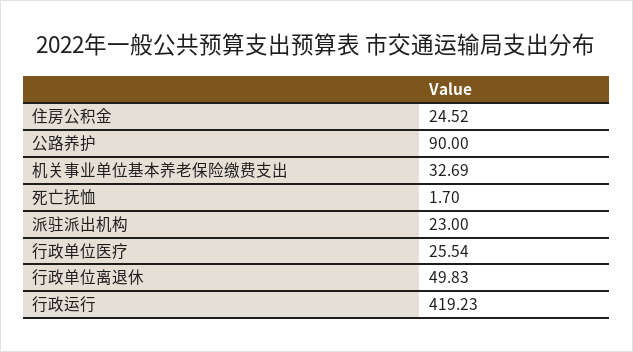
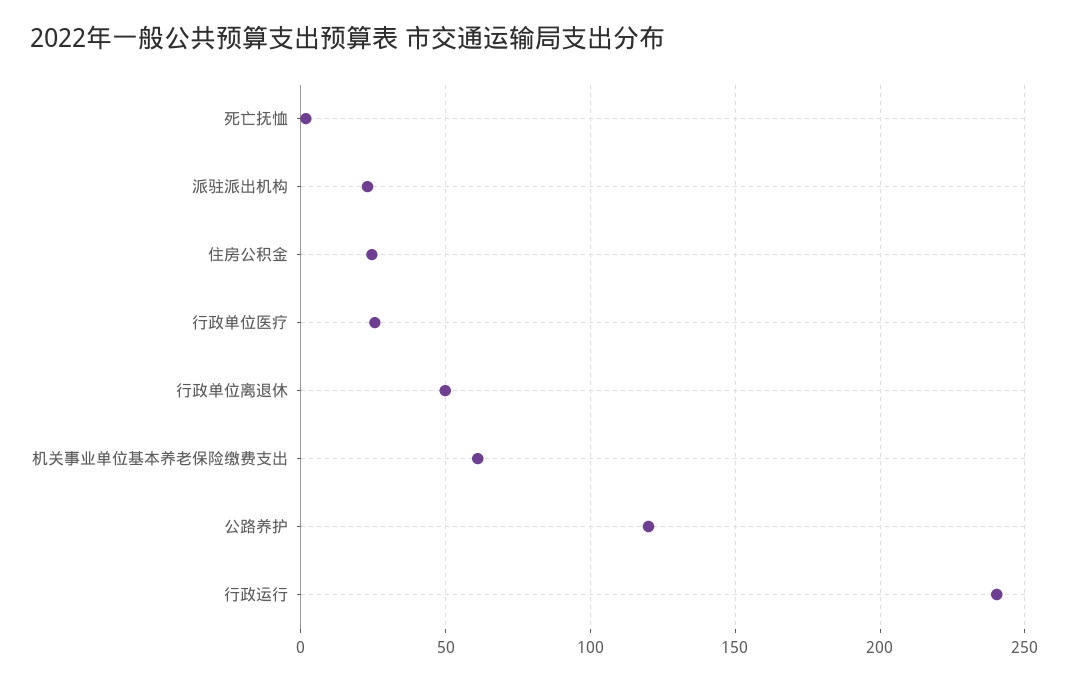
公路养护: 90 -> 120
机关事业单位基本养老保险缴费支出: 32.69 -> 60
行政运行: 419.23 -> 240

